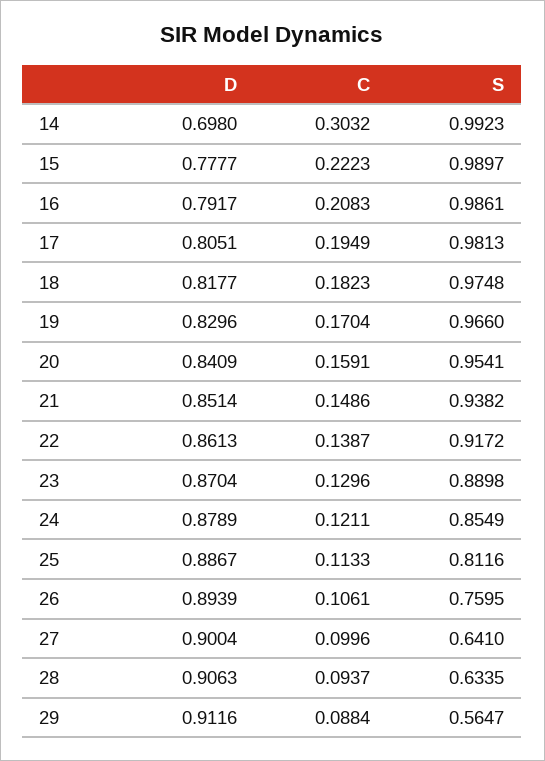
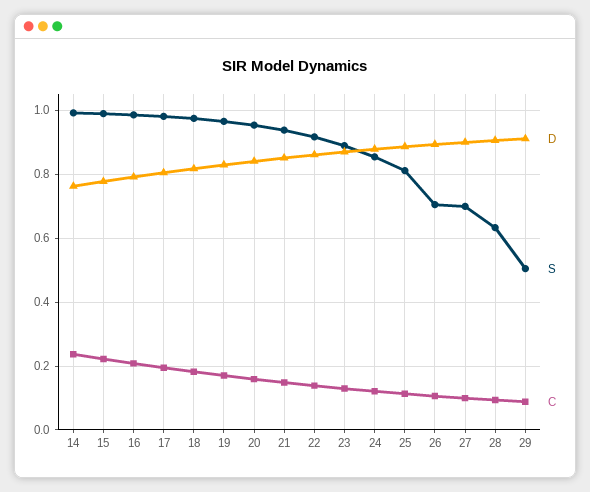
D, 14: 0.698 -> 0.76
C, 14: 0.3032 -> 0.24
S, 26: 0.7595 -> 0.7
S, 27: 0.641 -> 0.7
S, 29: 0.5647 -> 0.5

